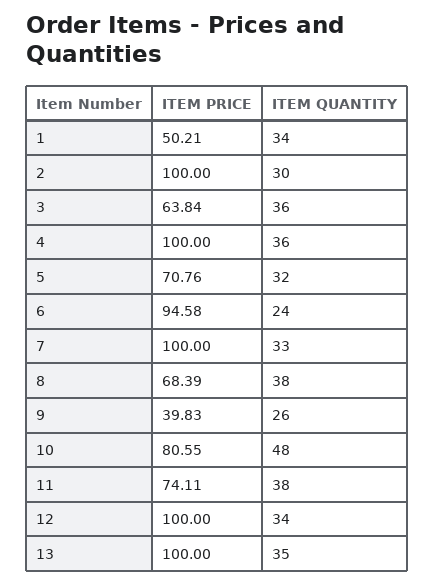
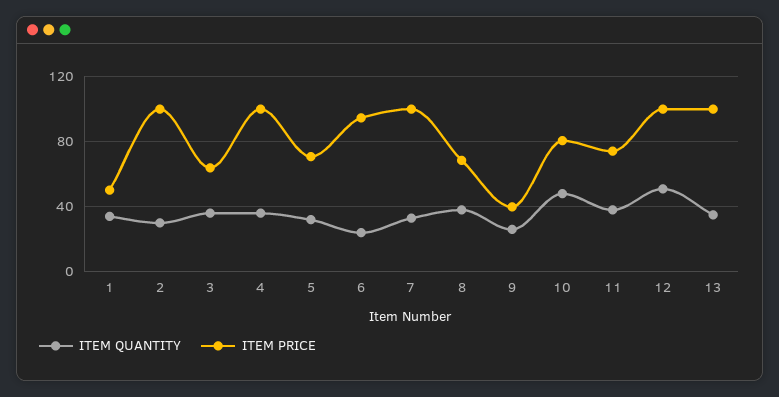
ITEM QUANTITY, 12: 34 -> 50

